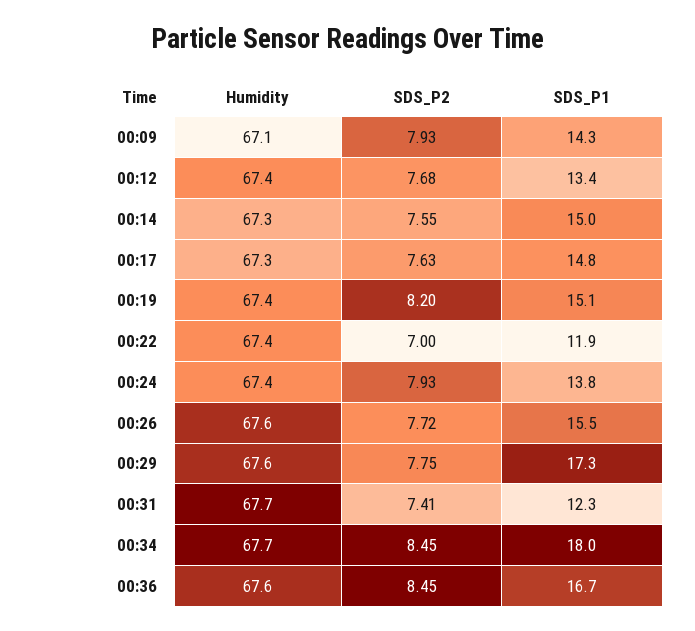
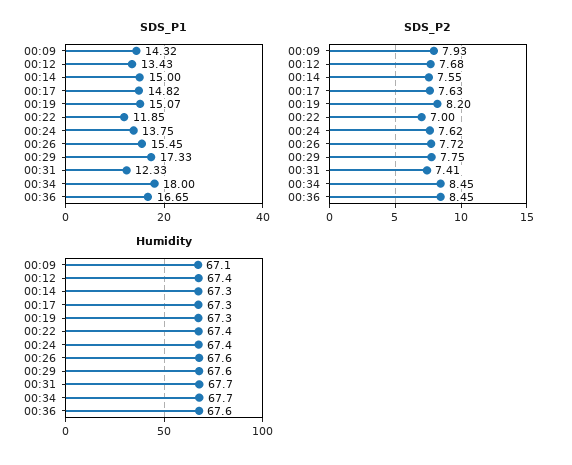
Humidity, 00:19: 67.4 -> 67.3
SDS_P2, 00:24: 7.93 -> 7.62

